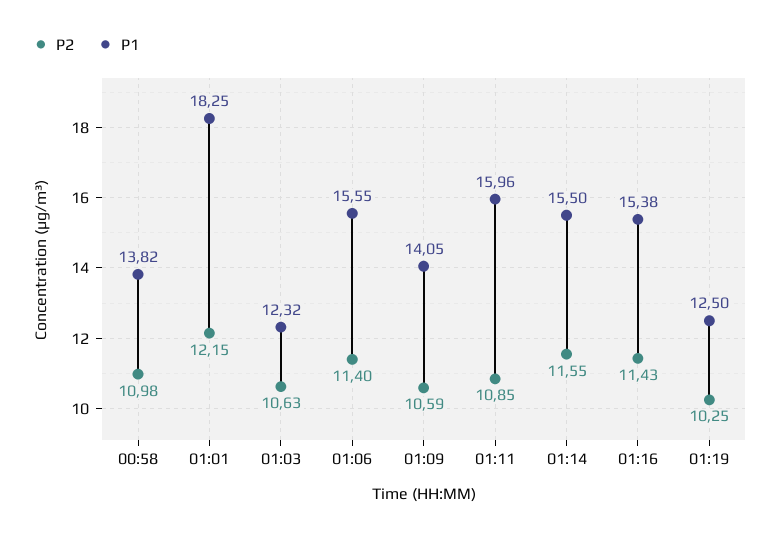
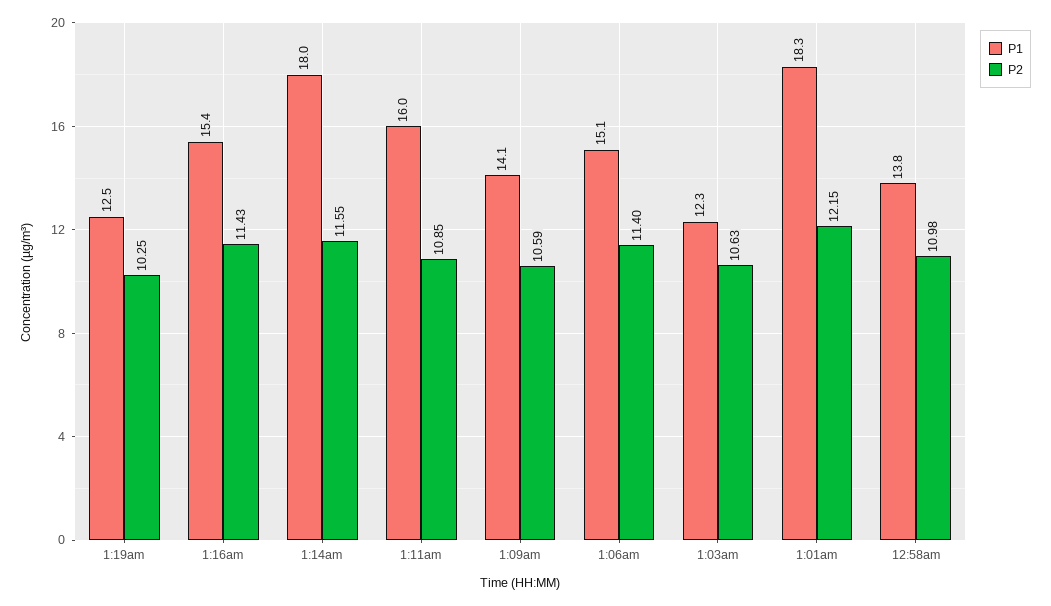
P1, 01:06: 15.55 -> 15.1
P1, 01:14: 15.5 -> 18

